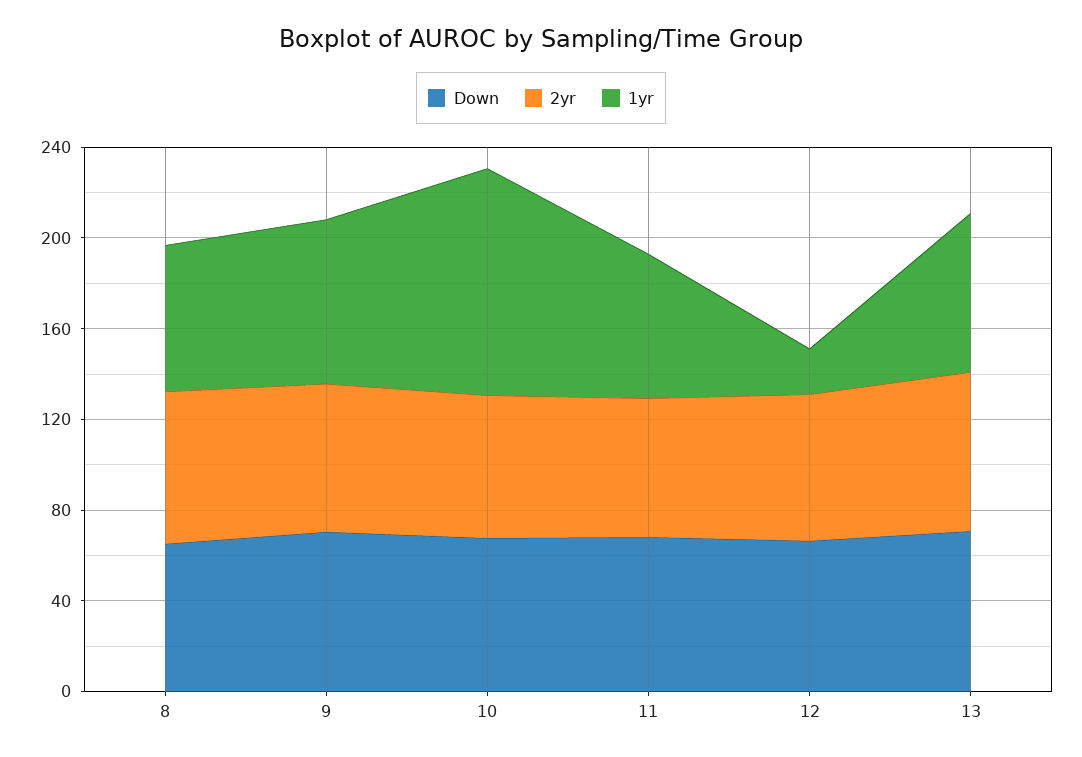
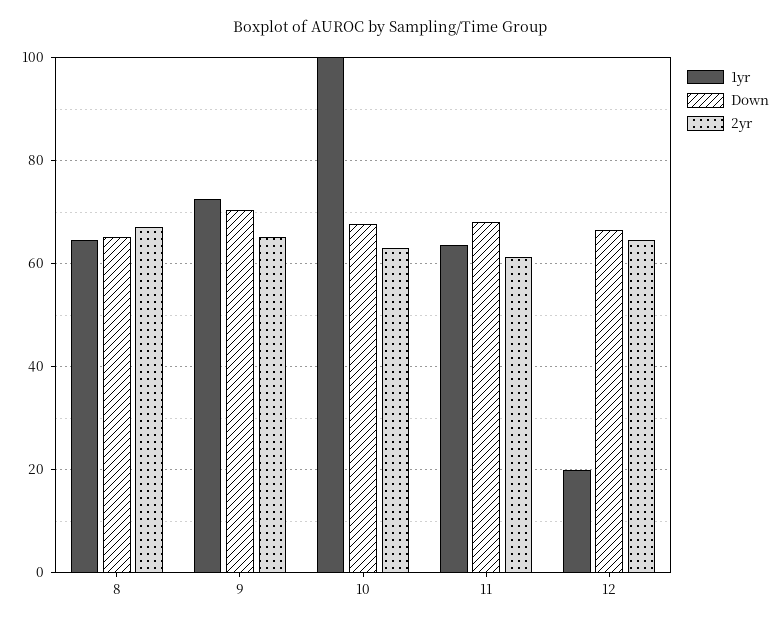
Down, 13: 70 -> none
2yr, 13: 70 -> none
1yr, 13: 70 -> none

